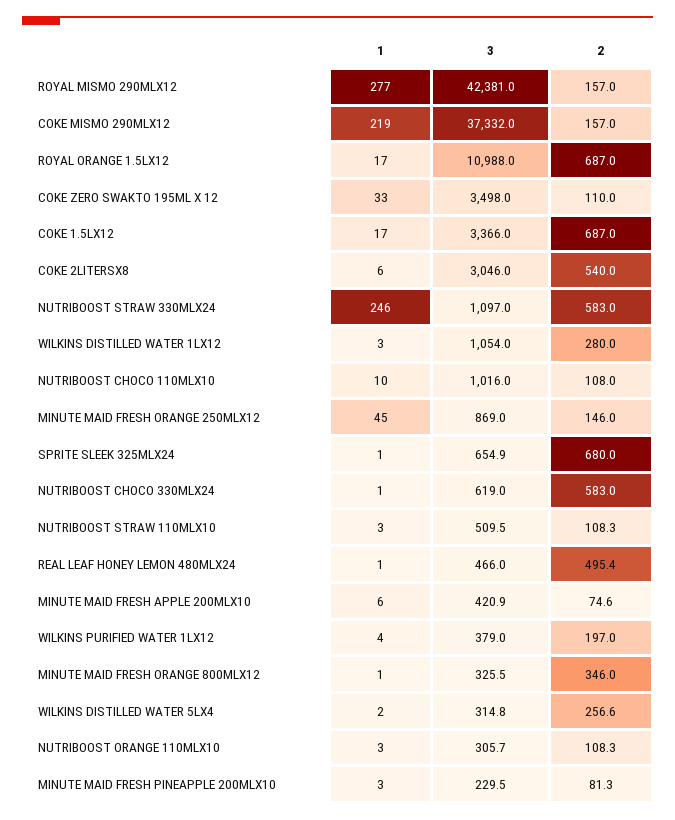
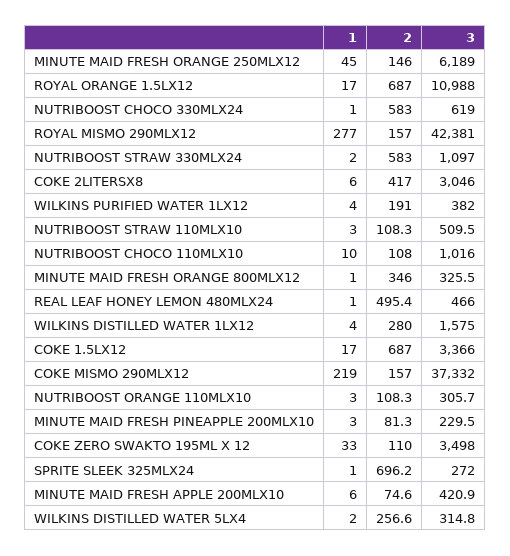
2, COKE 2LITERSX8: 540 -> 417
1, NUTRIBOOST STRAW 330MLX24: 246 -> 2
1, WILKINS DISTILLED WATER 1LX12: 3 -> 4
3, WILKINS DISTILLED WATER 1LX12: 1054 -> 1575
3, MINUTE MAID FRESH ORANGE 250MLX12: 869 -> 6189
3, SPRITE SLEEK 325MLX24: 654.9 -> 272
2, SPRITE SLEEK 325MLX24: 680 -> 696.2
3, WILKINS PURIFIED WATER 1LX12: 379 -> 382
2, WILKINS PURIFIED WATER 1LX12: 197 -> 191

